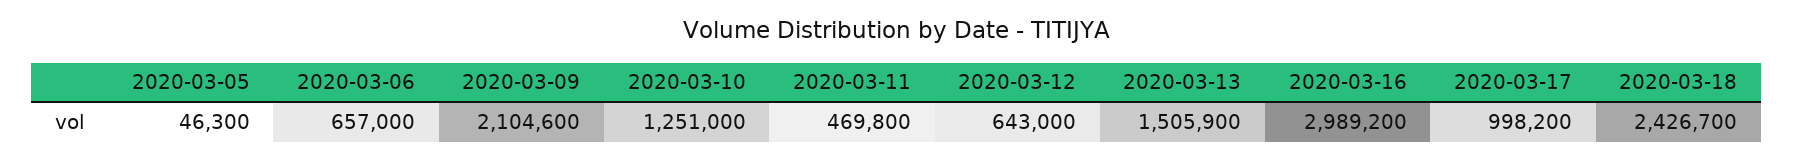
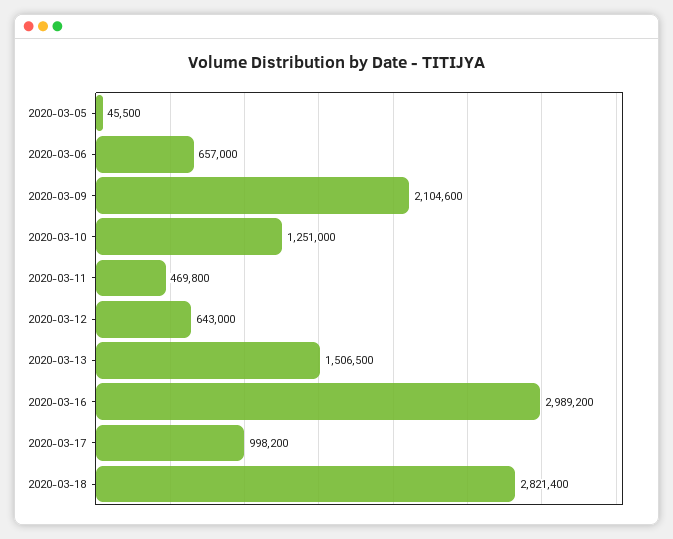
2020-03-05: 46300 -> 45500
2020-03-13: 1505900 -> 1506500
2020-03-18: 2426700 -> 2821400

